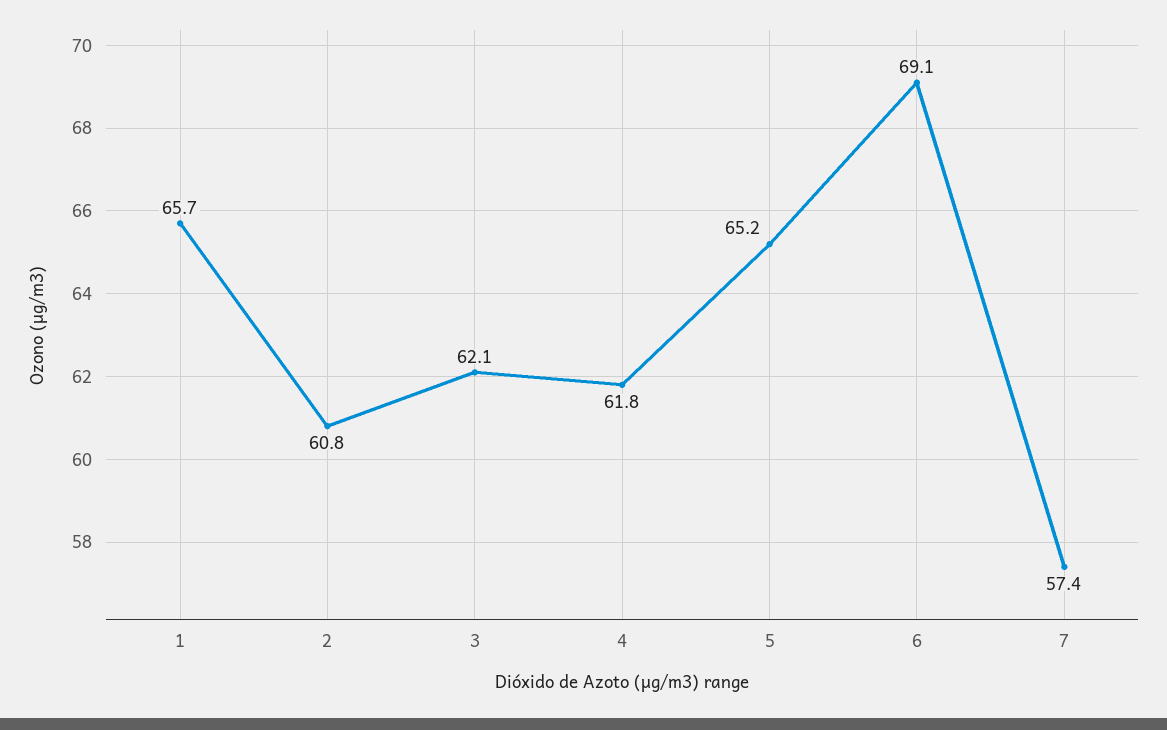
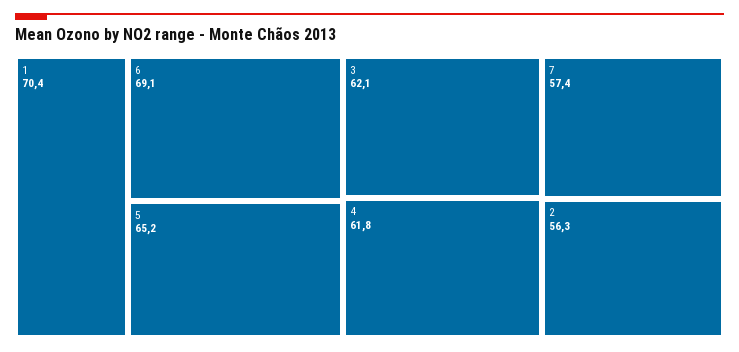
1: 65.7 -> 70.4
2: 60.8 -> 56.3

